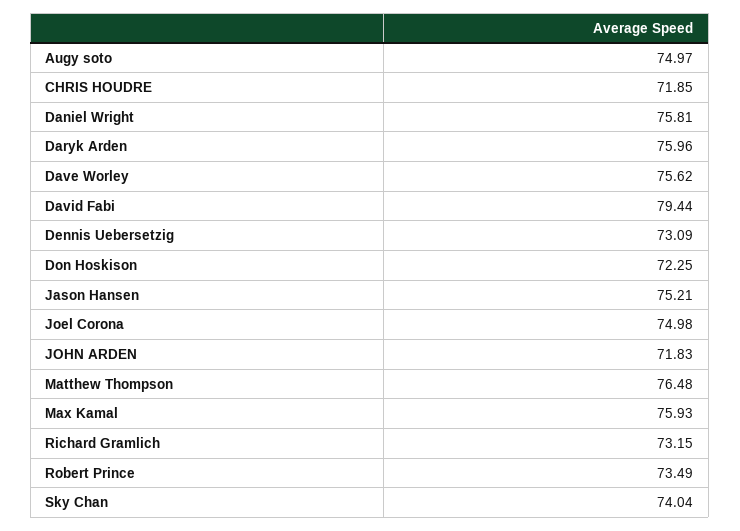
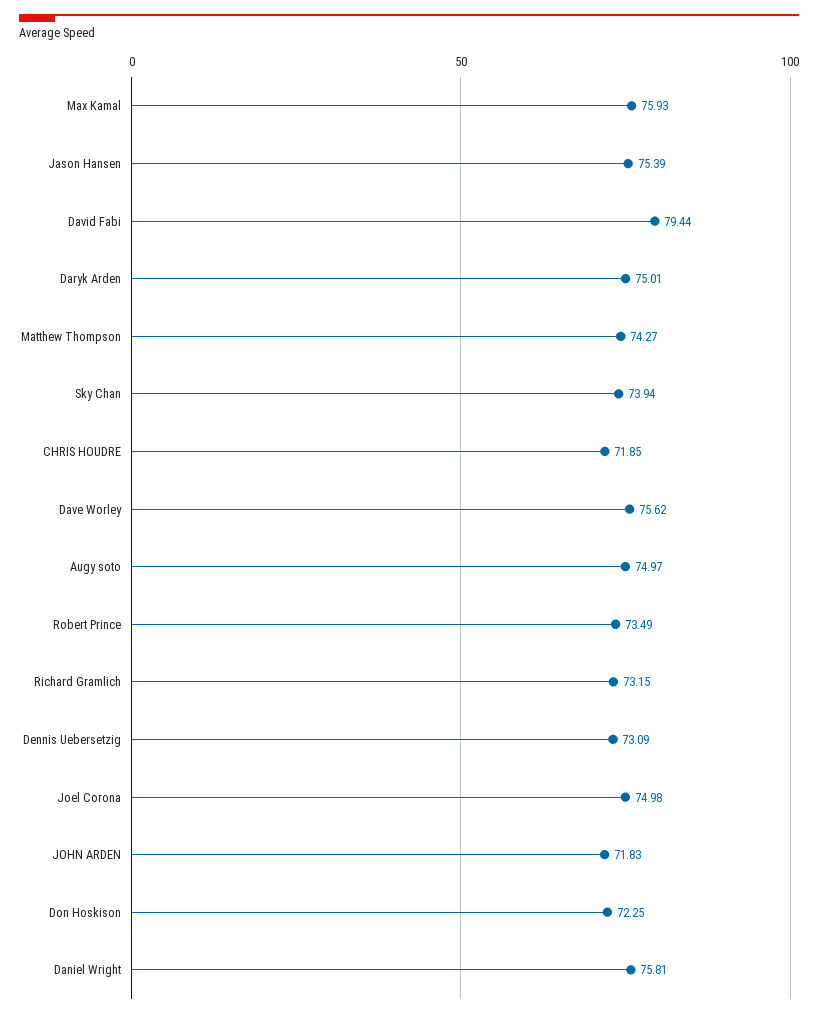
Daryk Arden: 75.96 -> 75.01
Jason Hansen: 75.21 -> 75.39
Matthew Thompson: 76.48 -> 74.27
Sky Chan: 74.04 -> 73.94

